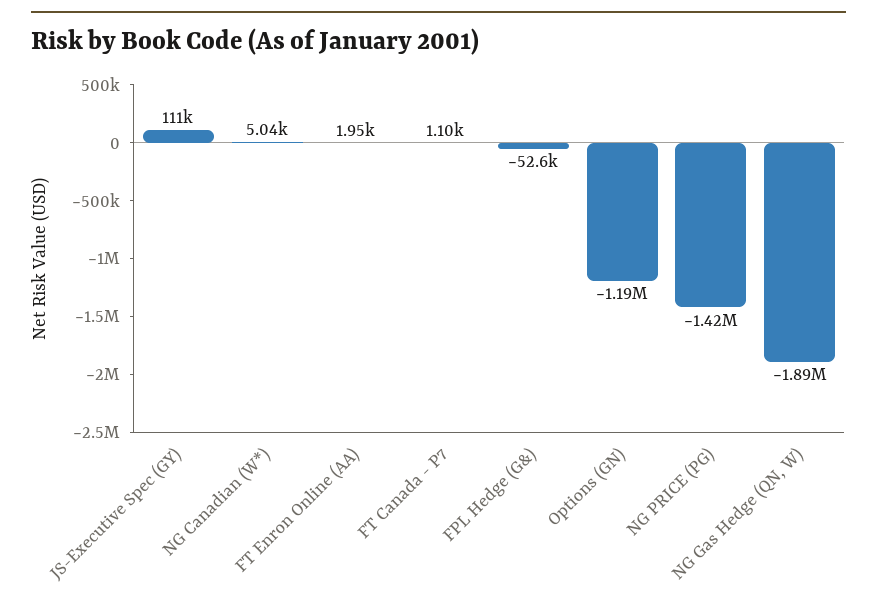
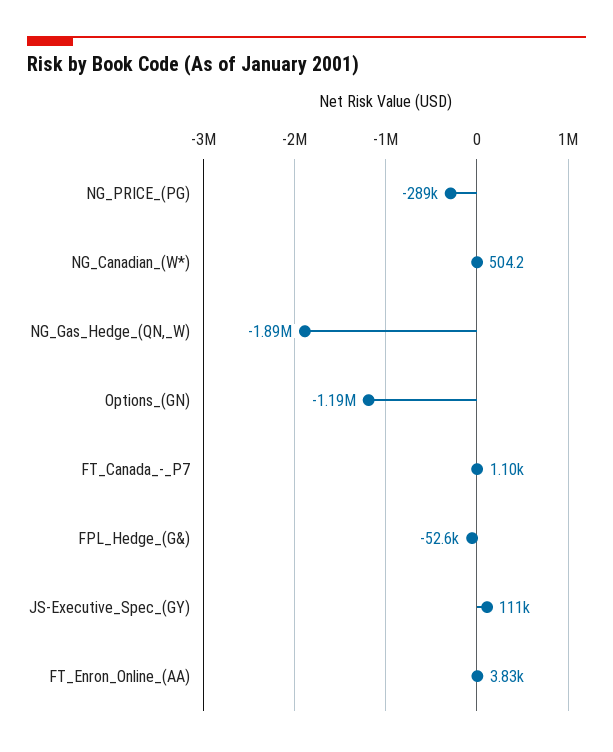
NG Canadian (W*): 5040 -> 504.2
FT Enron Online (AA): 1950 -> 3830
NG PRICE (PG): -1420000 -> -289000

